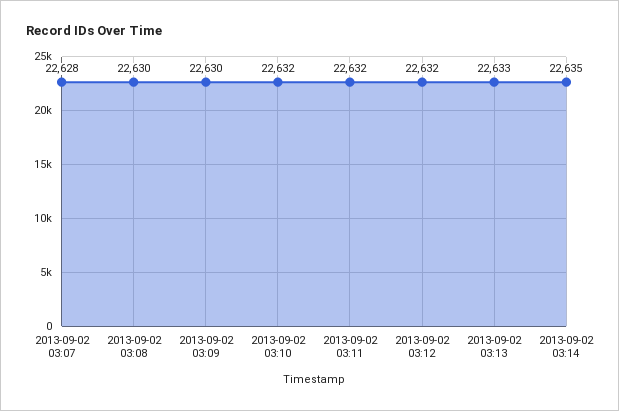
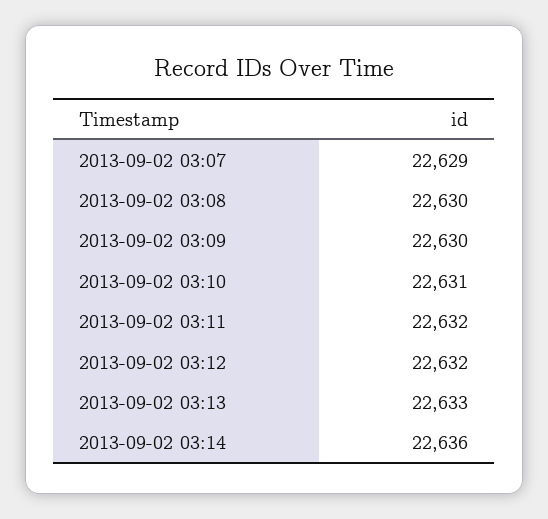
2013-09-02 03:07: 22628 -> 22629
2013-09-02 03:10: 22632 -> 22631
2013-09-02 03:14: 22635 -> 22636

